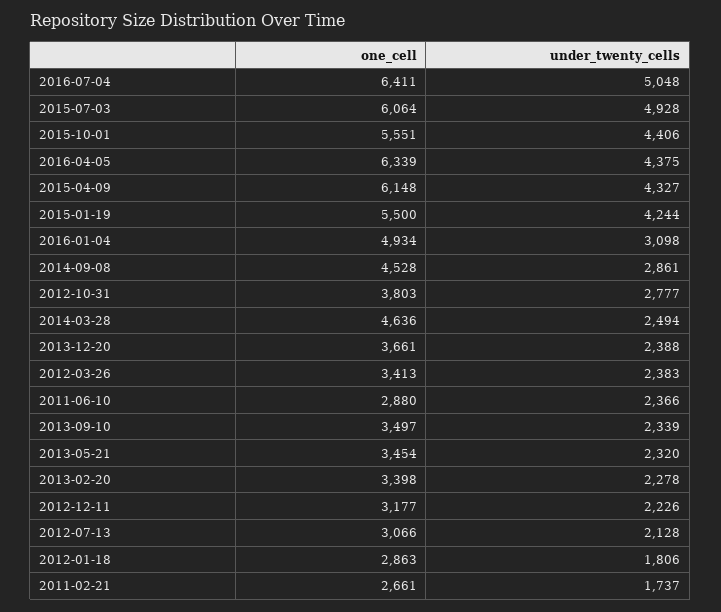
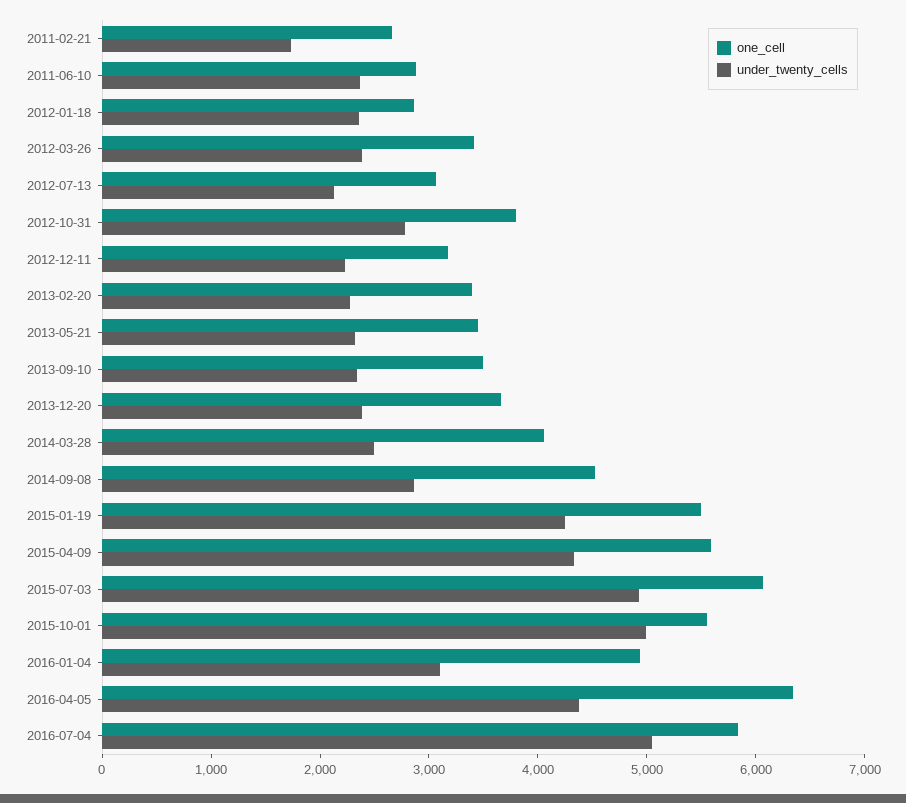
one_cell, 2016-07-04: 6411 -> 5800
under_twenty_cells, 2015-10-01: 4406 -> 5000
one_cell, 2015-04-09: 6148 -> 5600
one_cell, 2014-03-28: 4636 -> 4000
under_twenty_cells, 2012-01-18: 1806 -> 2400

